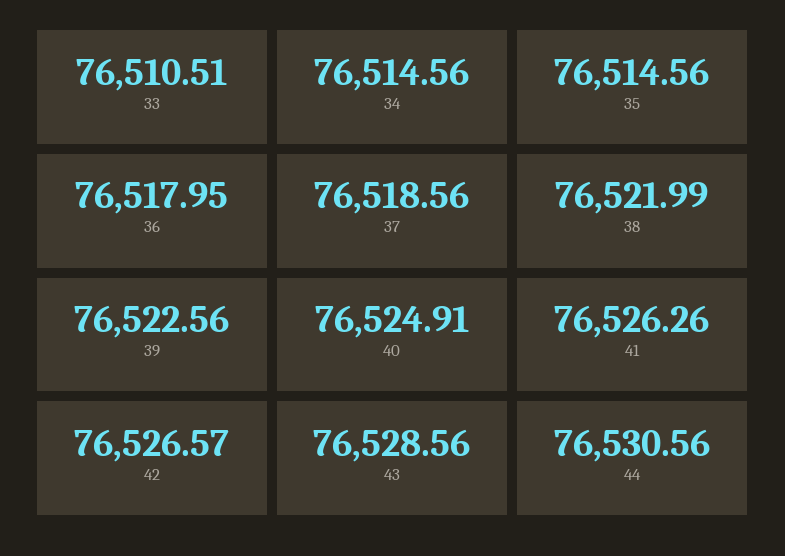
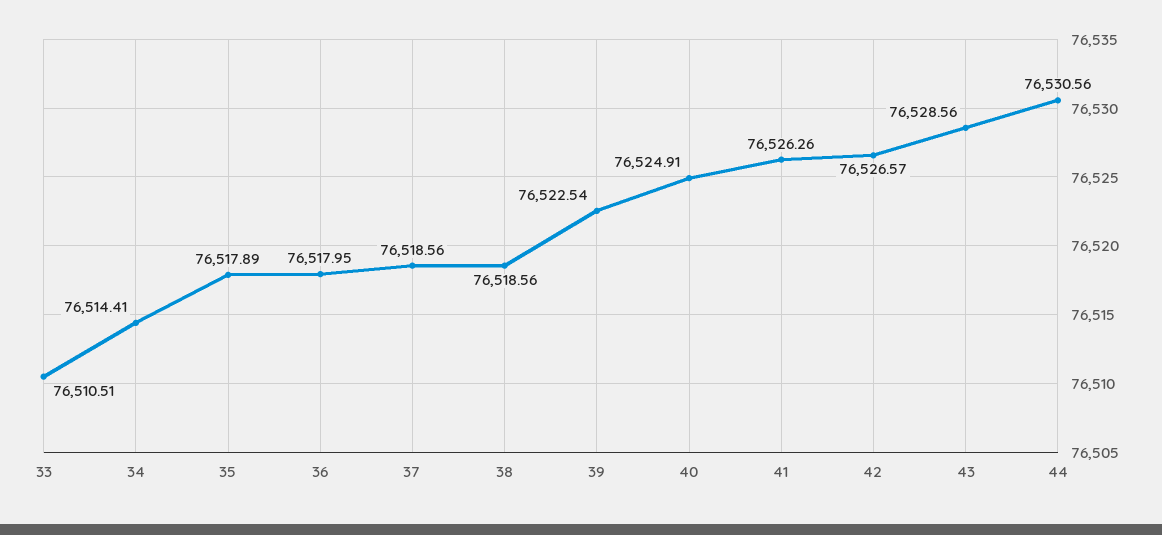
34: 76514.56 -> 76514.41
35: 76514.56 -> 76517.89
38: 76521.99 -> 76518.56
39: 76522.56 -> 76522.54

